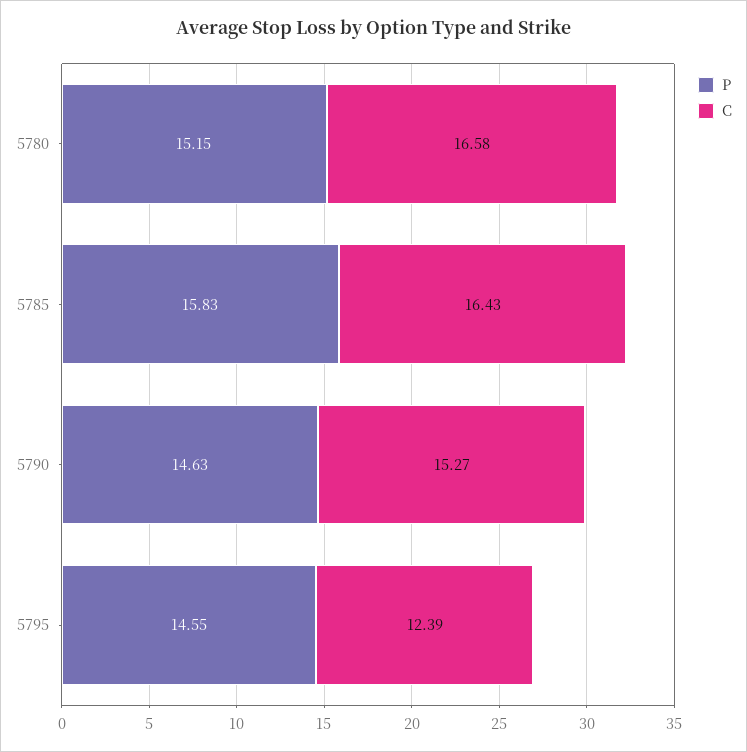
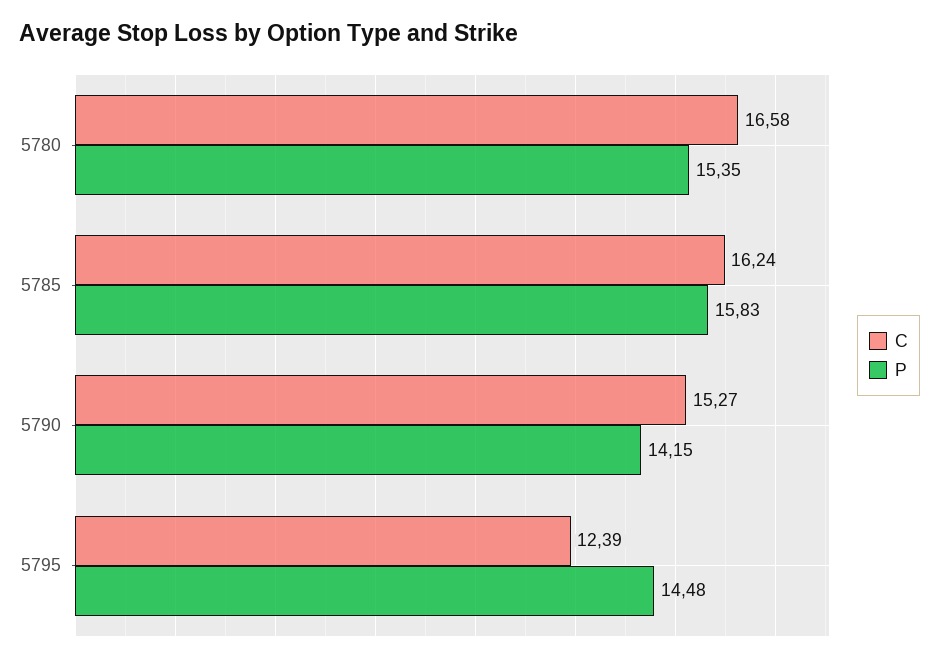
P, 5780: 15.15 -> 15.35
C, 5785: 16.43 -> 16.24
P, 5790: 14.63 -> 14.15
P, 5795: 14.55 -> 14.48

